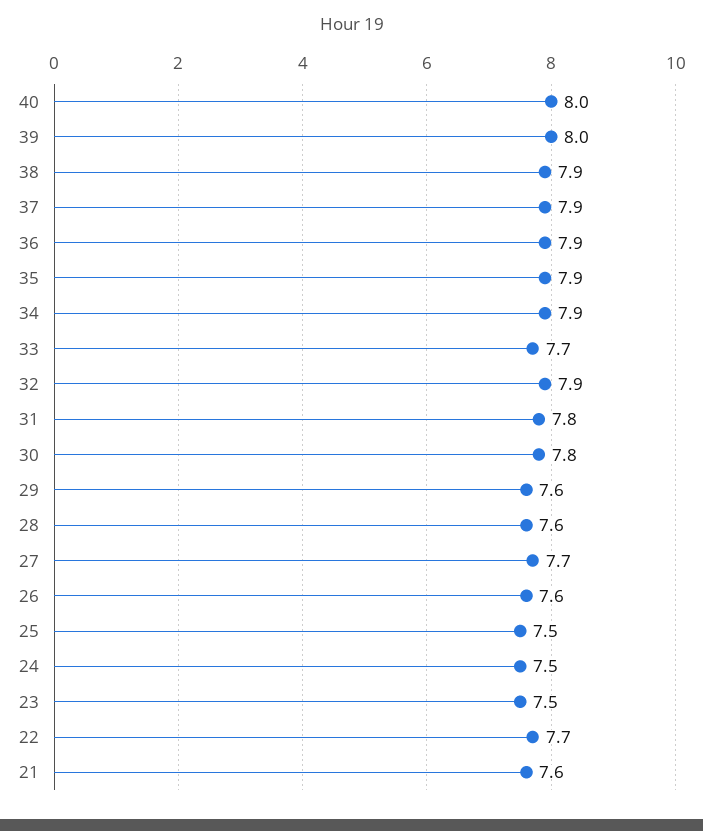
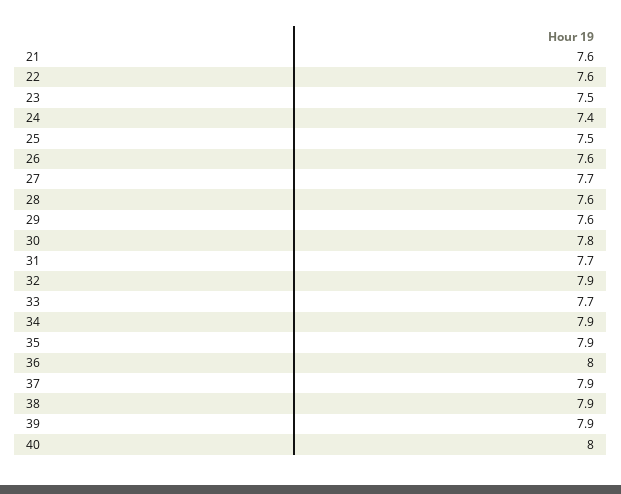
39: 8 -> 7.9
36: 7.9 -> 8
31: 7.8 -> 7.7
24: 7.5 -> 7.4
22: 7.7 -> 7.6

